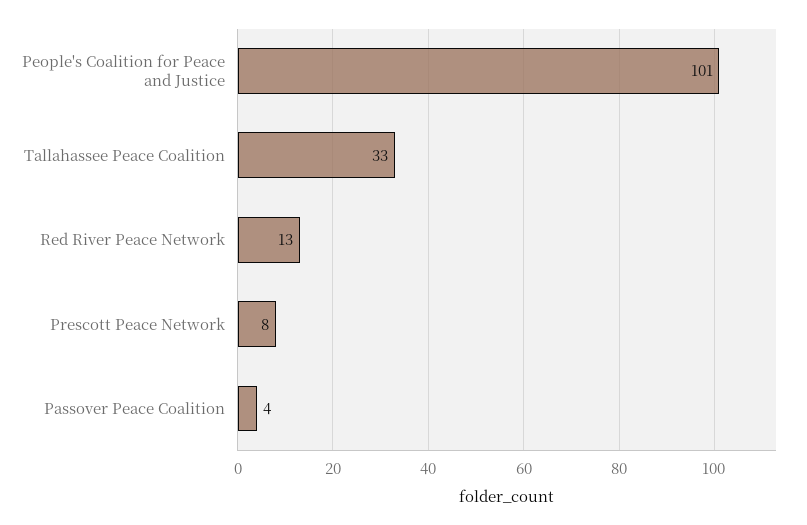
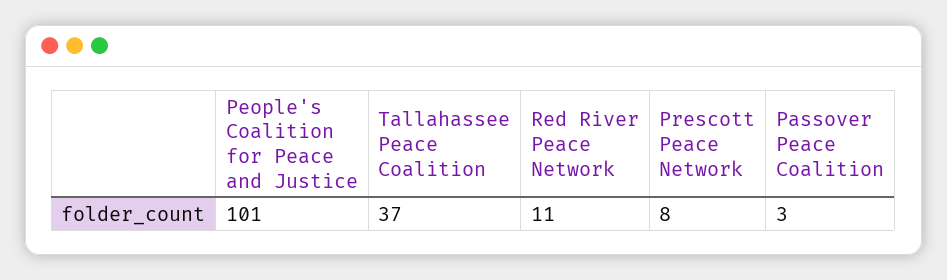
Tallahassee Peace Coalition: 33 -> 37
Red River Peace Network: 13 -> 11
Passover Peace Coalition: 4 -> 3

